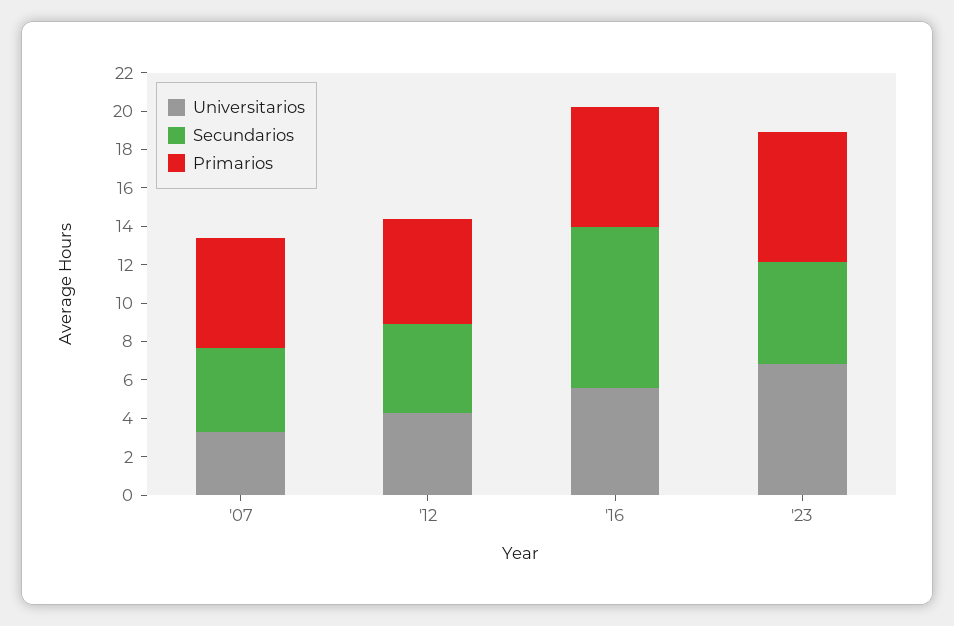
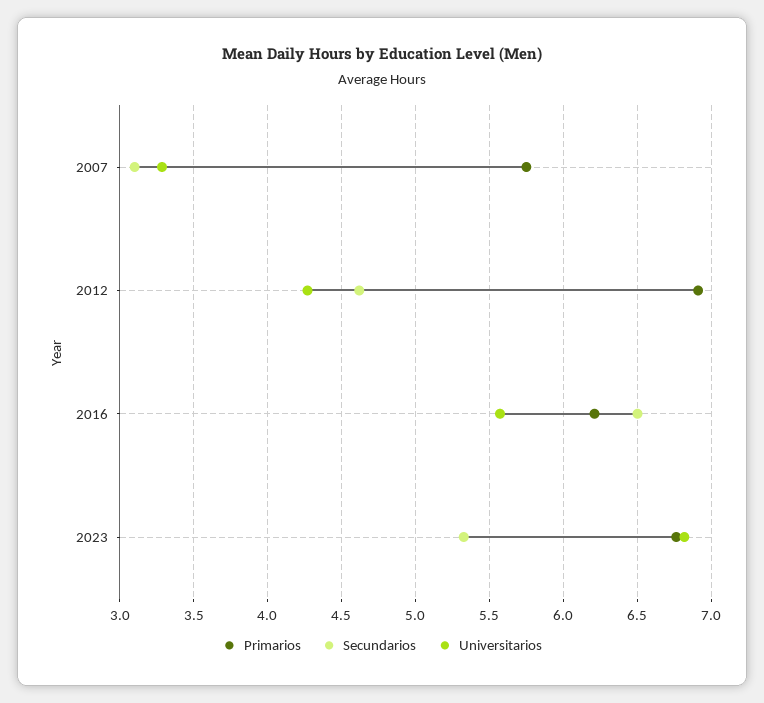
Secundarios, '07: 4.5 -> 3.1
Primarios, '12: 5.5 -> 6.9
Secundarios, '16: 8.5 -> 6.5

